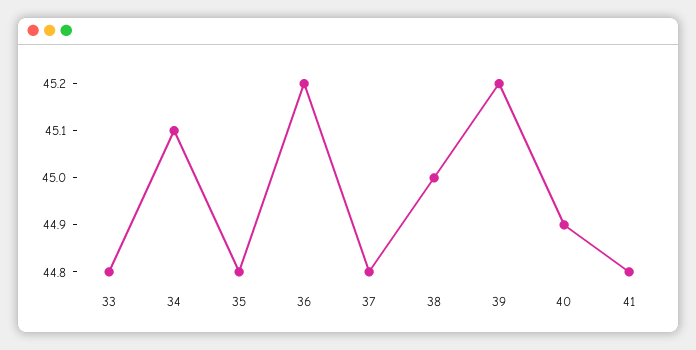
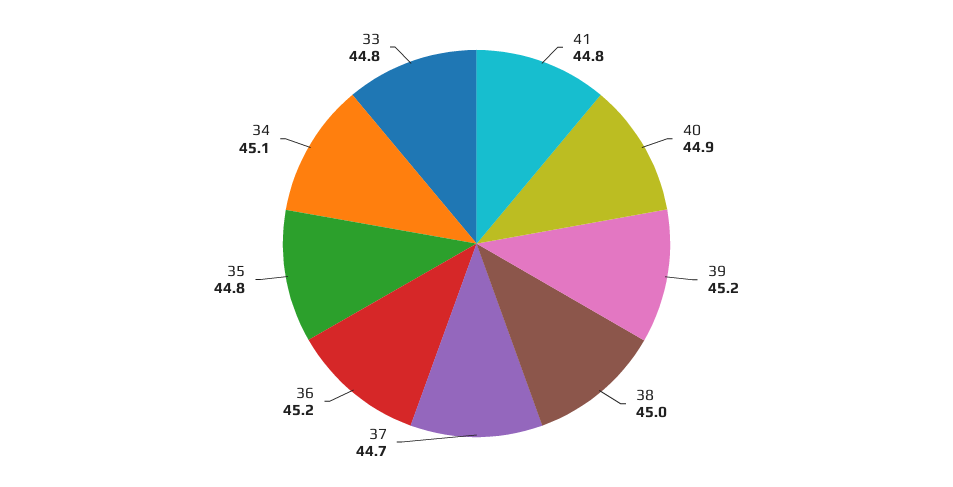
37: 44.8 -> 44.7

